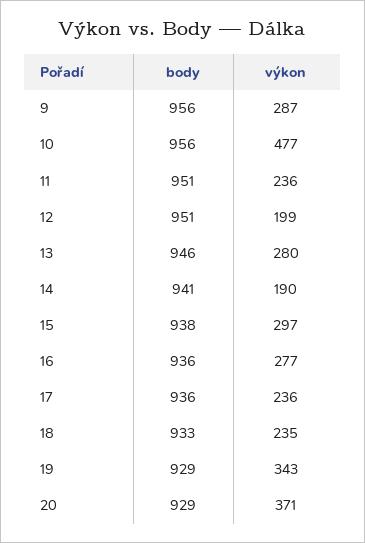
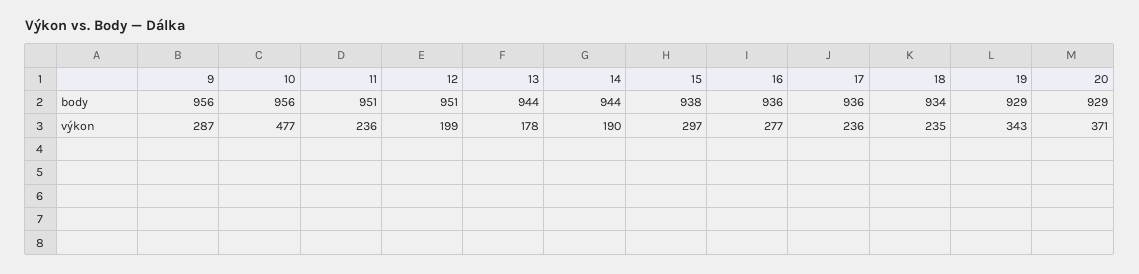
body, 13: 946 -> 944
výkon, 13: 280 -> 178
body, 14: 941 -> 944
body, 18: 933 -> 934

